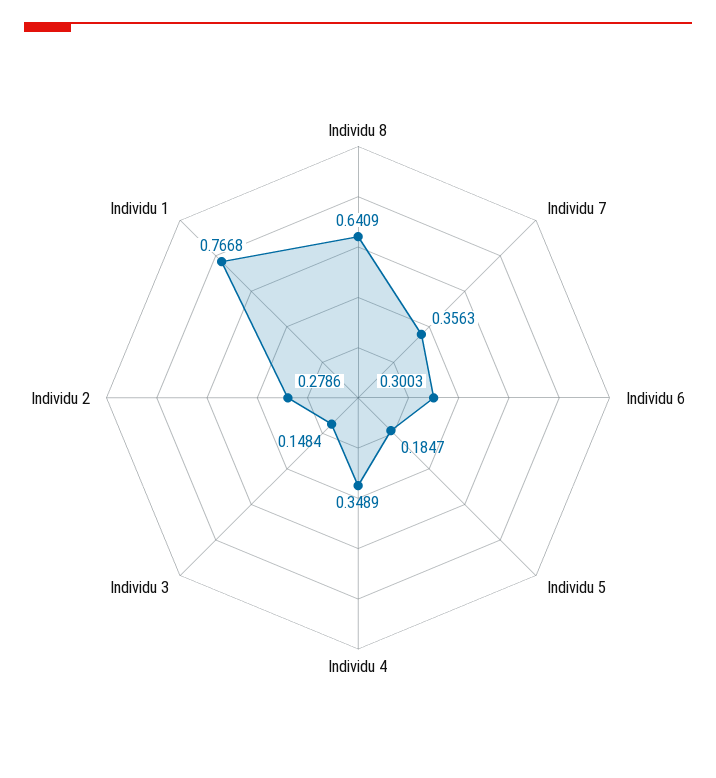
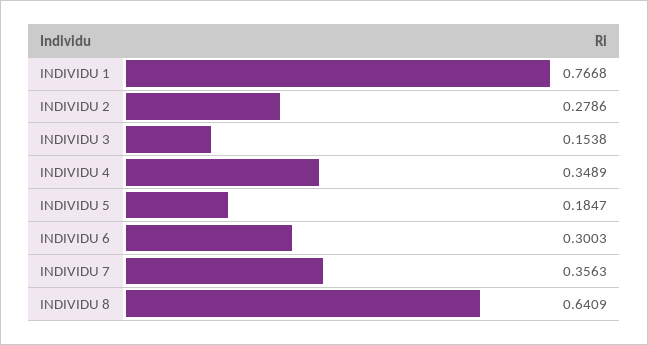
Individu 3: 0.1484 -> 0.1538

